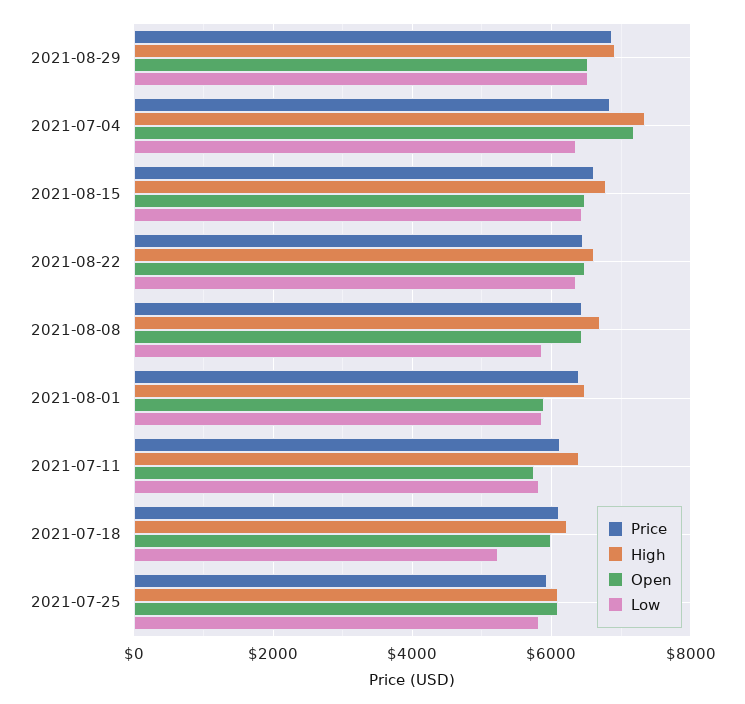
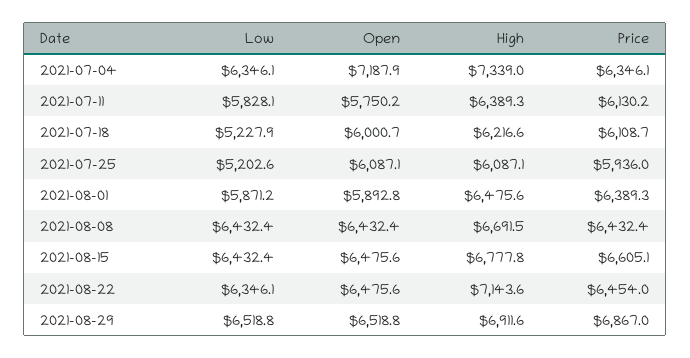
Price, 2021-07-04: 6800 -> 6346.1
High, 2021-08-22: 6600 -> 7143.6
Low, 2021-08-08: 5800 -> 6432.4
Low, 2021-07-25: 5800 -> 5202.6

